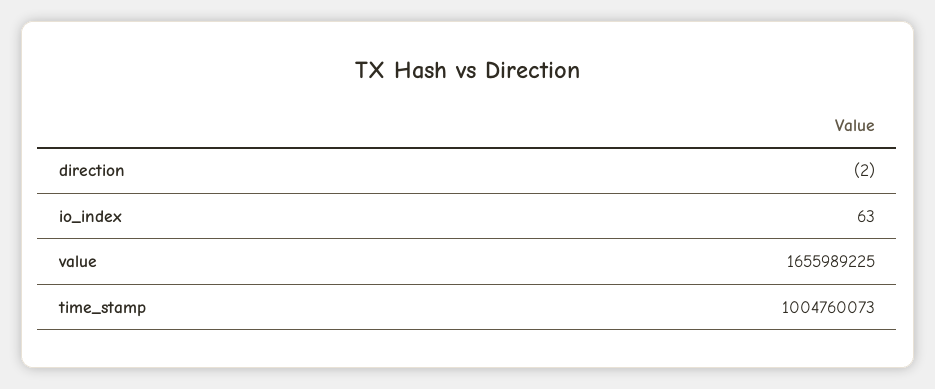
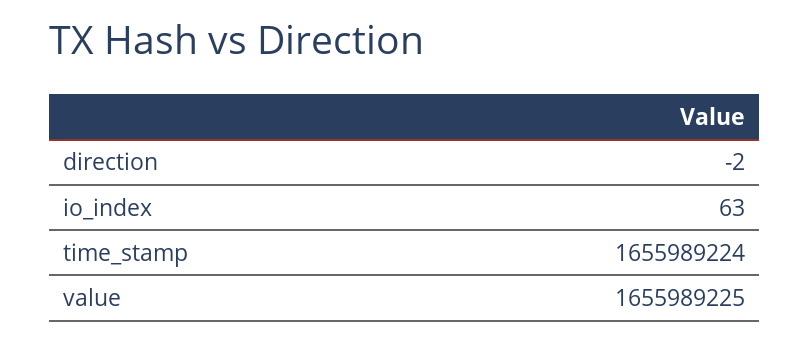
time_stamp: 1004760073 -> 1655989224

